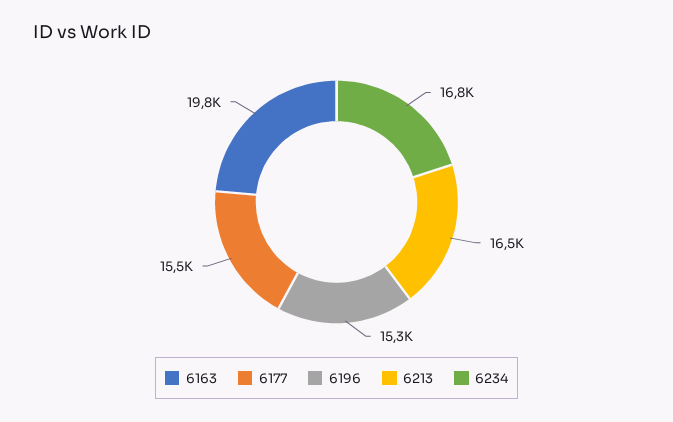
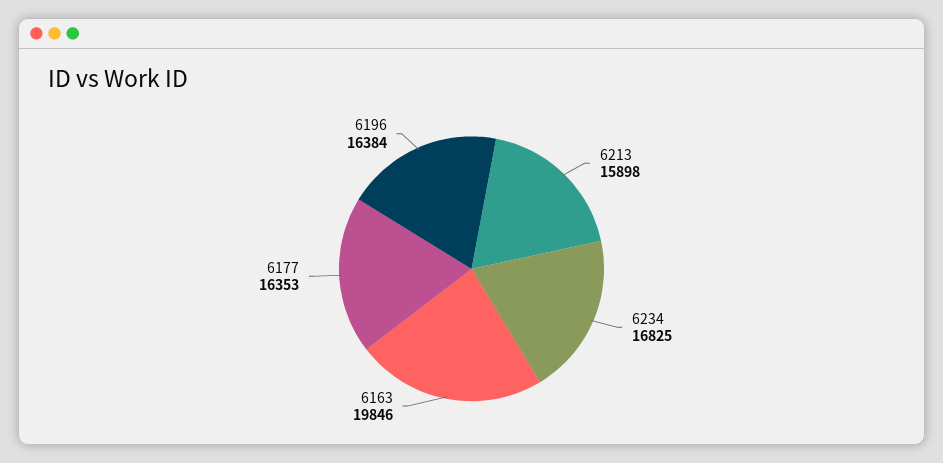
6177: 15500 -> 16353
6196: 15300 -> 16384
6213: 16500 -> 15898

